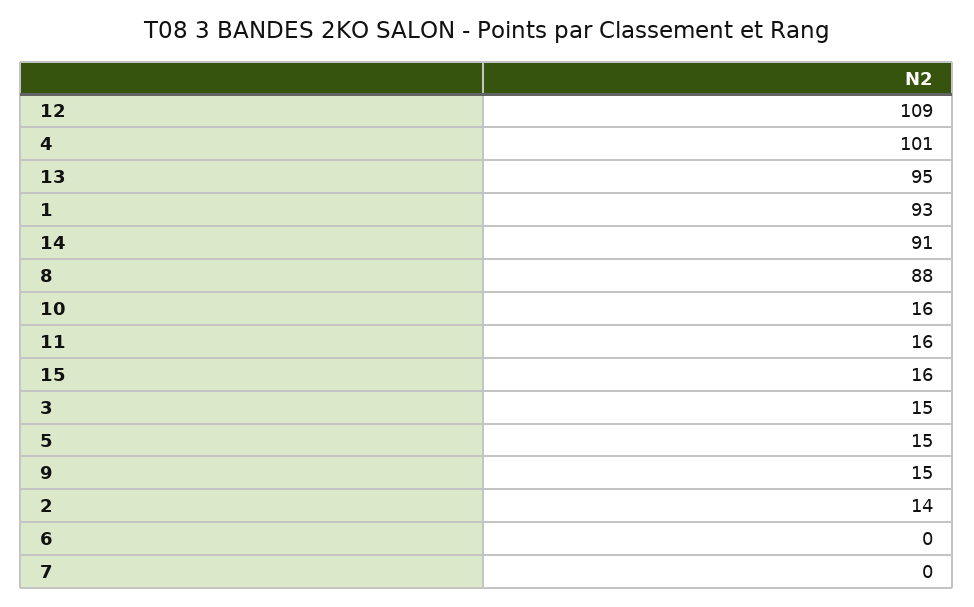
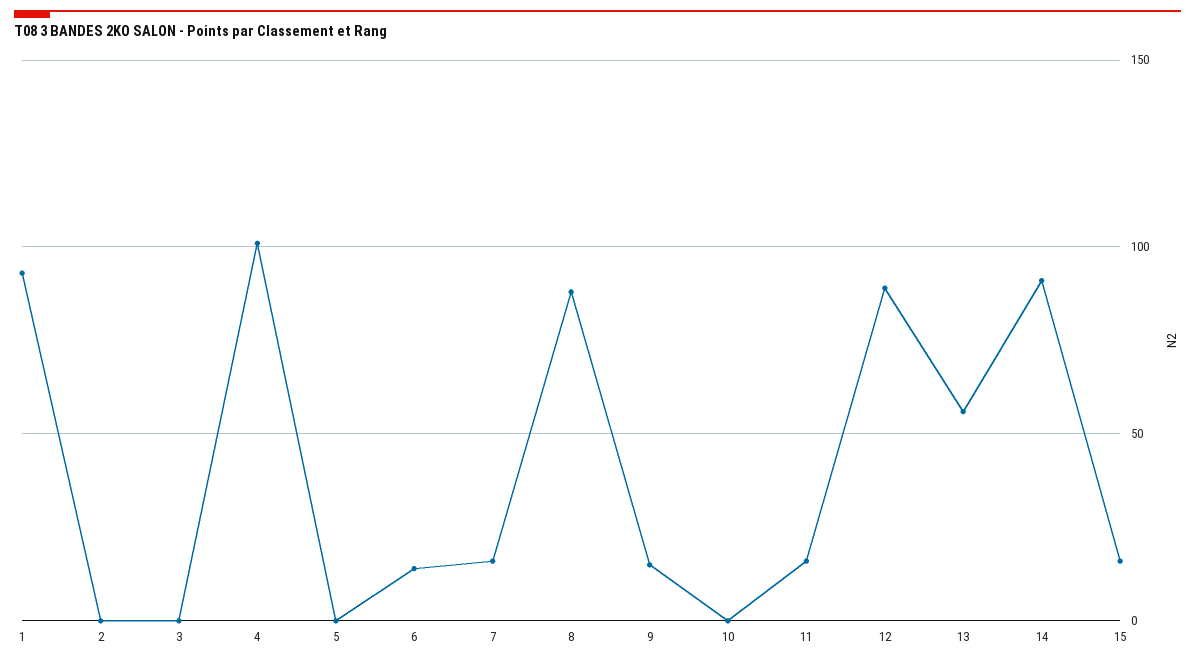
12: 109 -> 90
13: 95 -> 55
10: 16 -> 0
3: 15 -> 0
5: 15 -> 0
2: 14 -> 0
6: 0 -> 15
7: 0 -> 15

